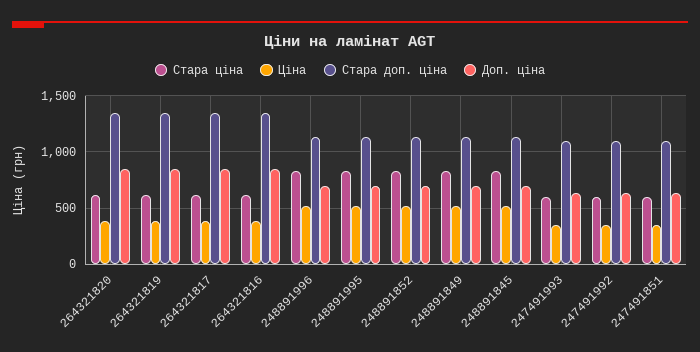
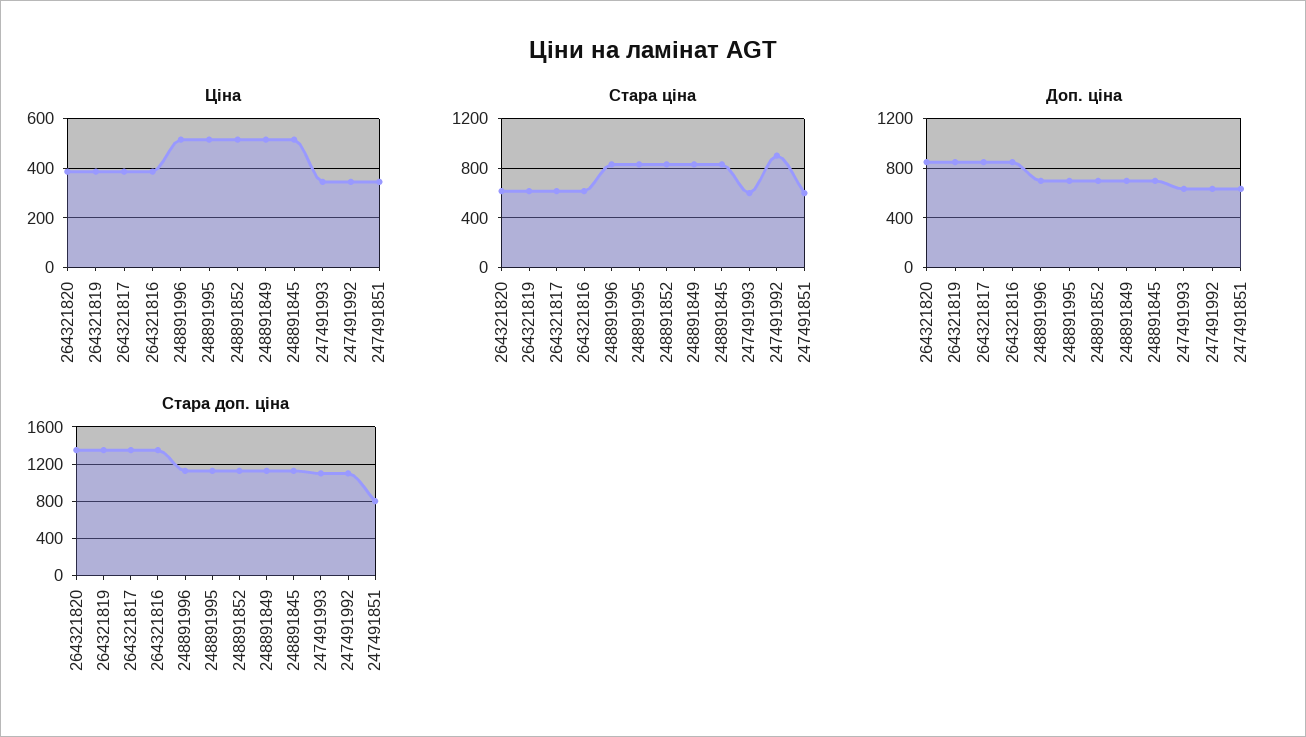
Стара ціна, 247491992: 600 -> 900
Стара доп. ціна, 247491851: 1100 -> 800

